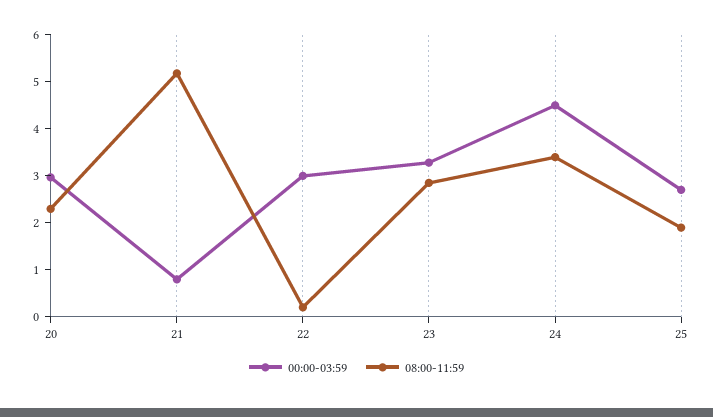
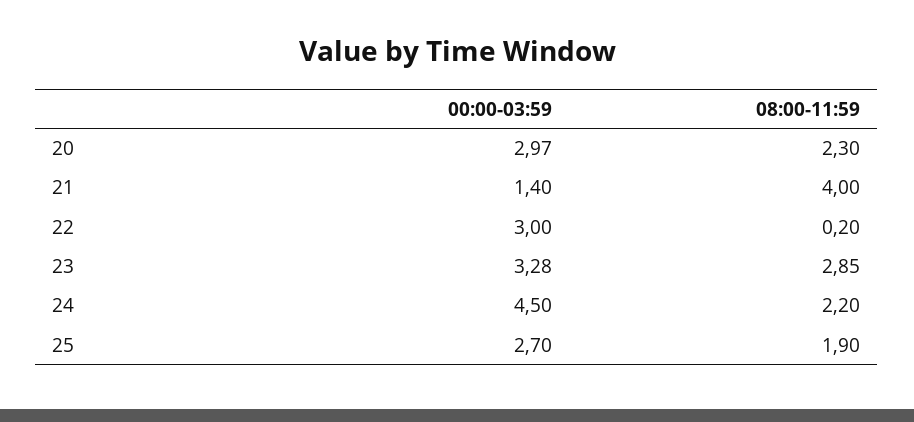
00:00-03:59, 21: 0.8 -> 1.4
08:00-11:59, 21: 5.2 -> 4
08:00-11:59, 24: 3.4 -> 2.2

